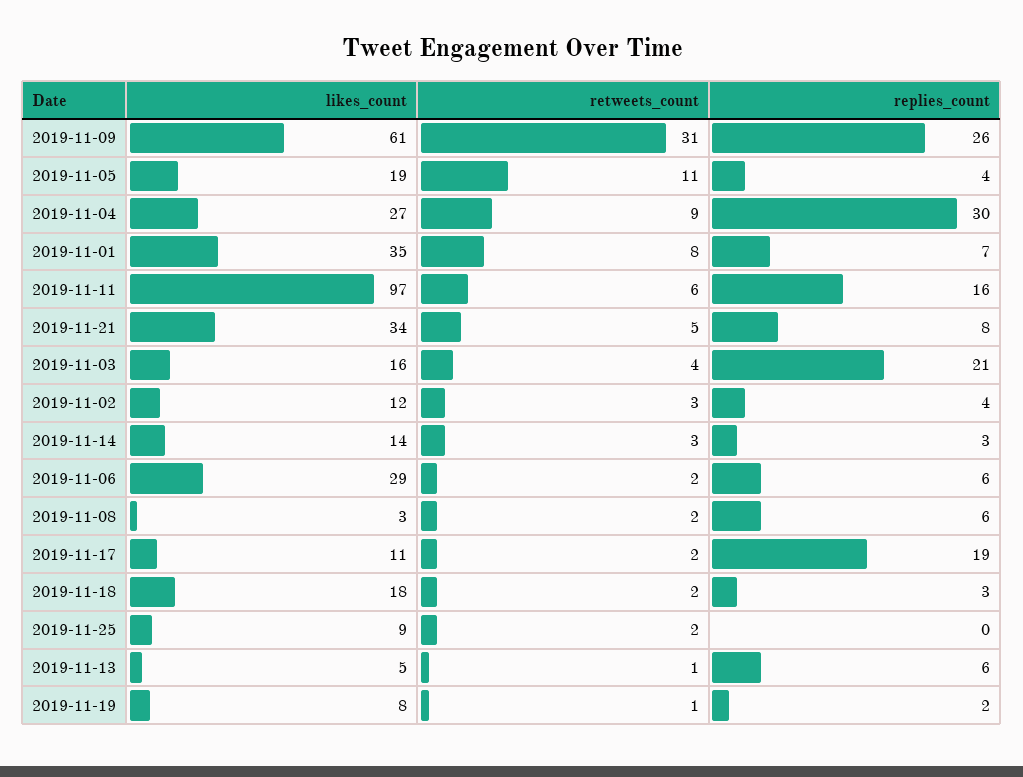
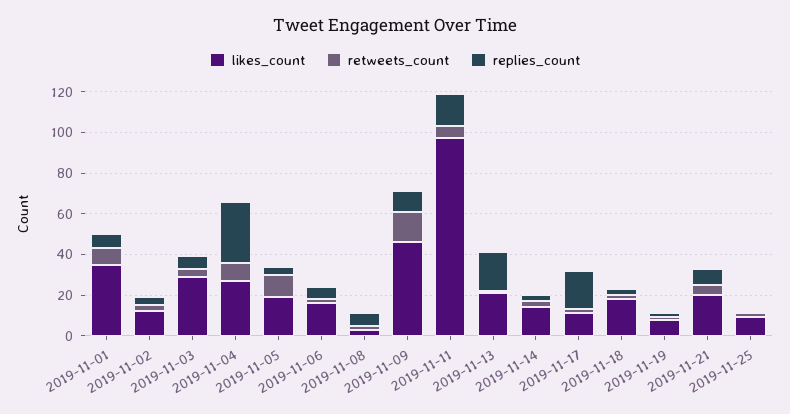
likes_count, 2019-11-09: 61 -> 45
retweets_count, 2019-11-09: 31 -> 15
replies_count, 2019-11-09: 26 -> 10
likes_count, 2019-11-21: 34 -> 20
likes_count, 2019-11-03: 16 -> 30
replies_count, 2019-11-03: 21 -> 5
likes_count, 2019-11-06: 29 -> 15
likes_count, 2019-11-13: 5 -> 20
replies_count, 2019-11-13: 6 -> 20

